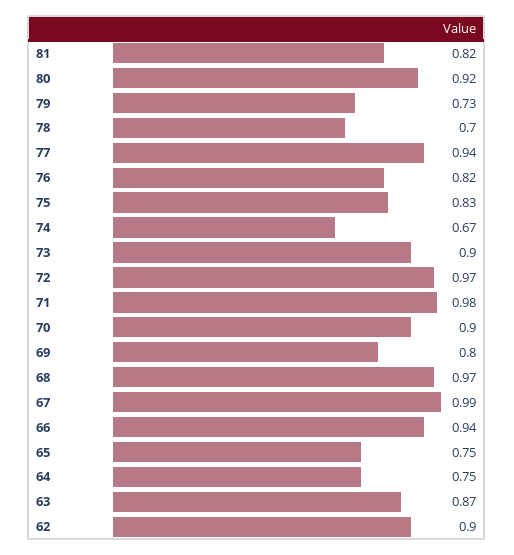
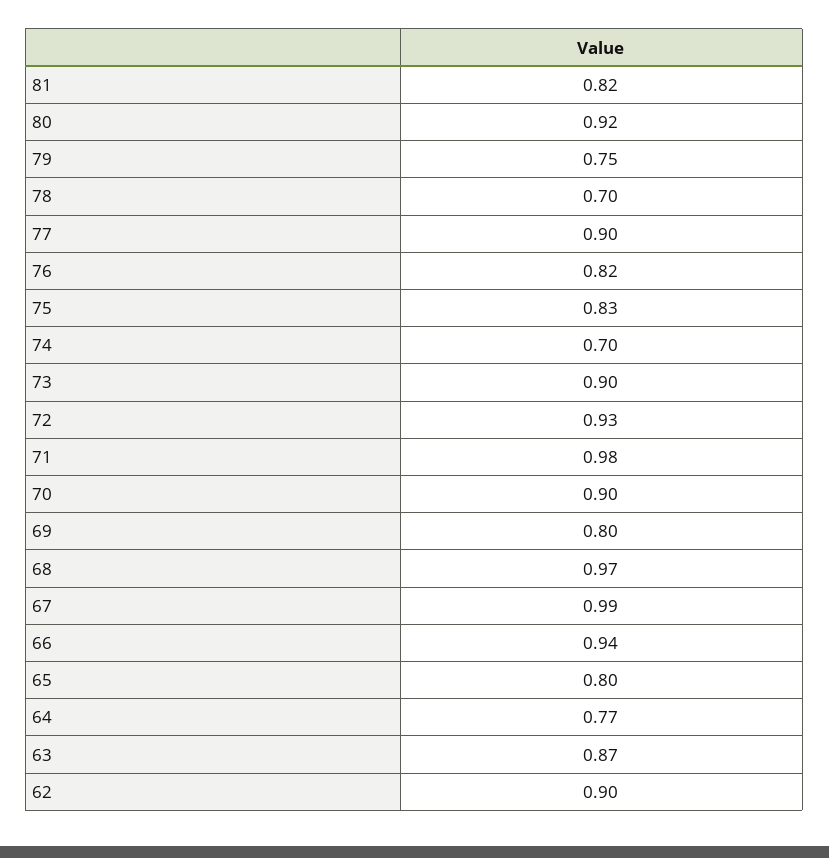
79: 0.73 -> 0.75
77: 0.94 -> 0.9
74: 0.67 -> 0.7
72: 0.97 -> 0.93
65: 0.75 -> 0.8
64: 0.75 -> 0.77

